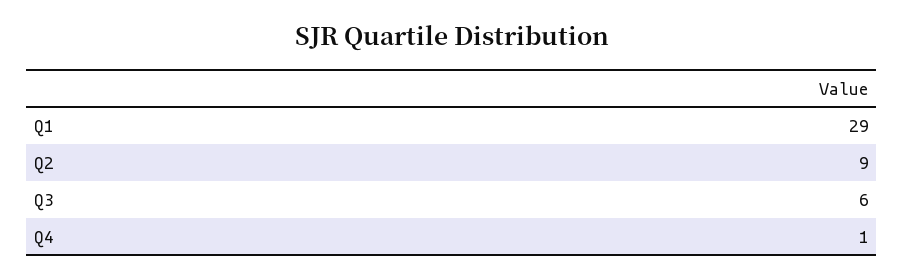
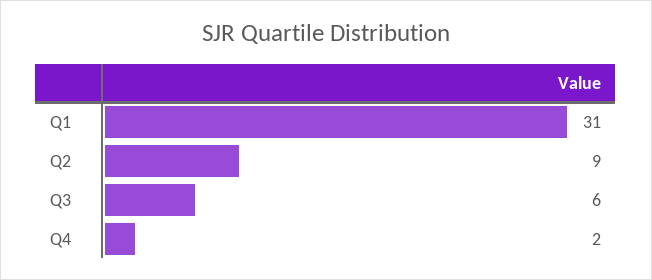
Q1: 29 -> 31
Q4: 1 -> 2

